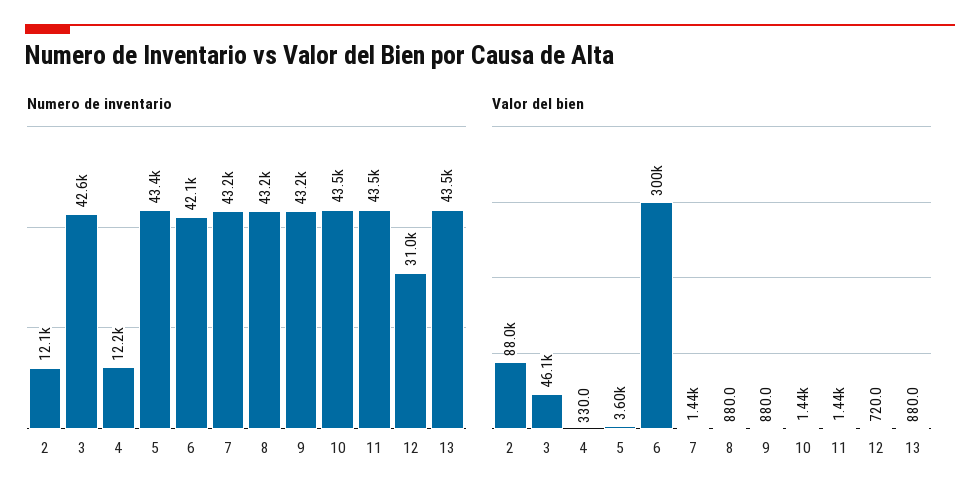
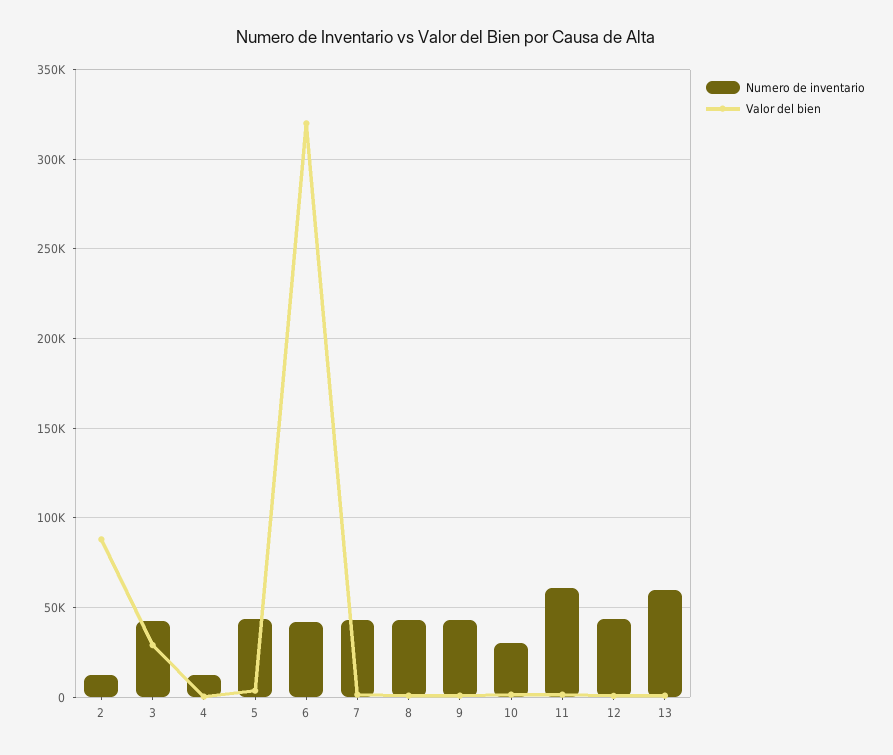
Numero de inventario, 10: 43500 -> 30000
Numero de inventario, 11: 43500 -> 60000
Numero de inventario, 12: 31000 -> 45000
Numero de inventario, 13: 43500 -> 60000
Valor del bien, 3: 46100 -> 30000
Valor del bien, 6: 300000 -> 320000

